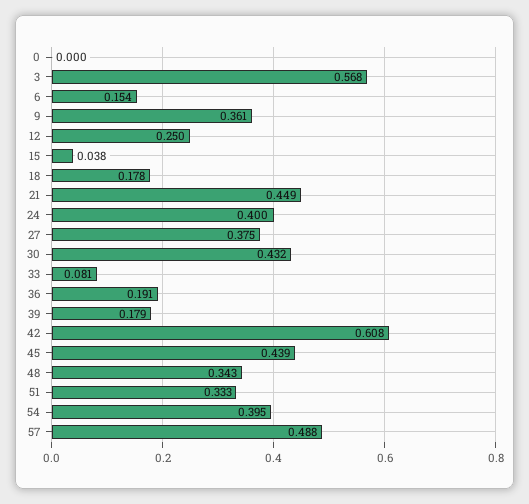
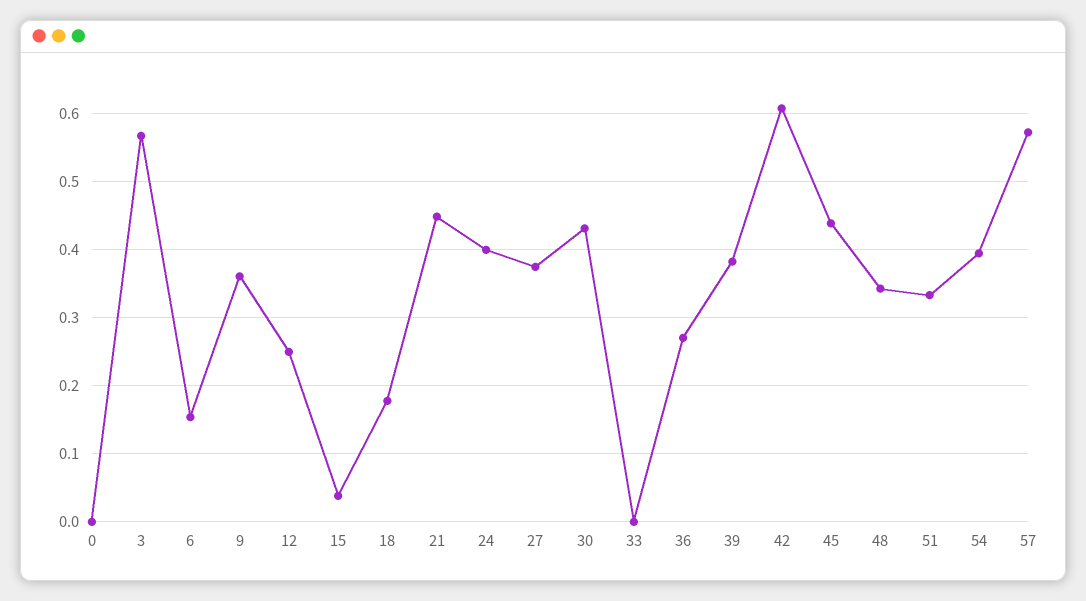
33: 0.081 -> 0
36: 0.191 -> 0.27
39: 0.179 -> 0.38
57: 0.488 -> 0.57

